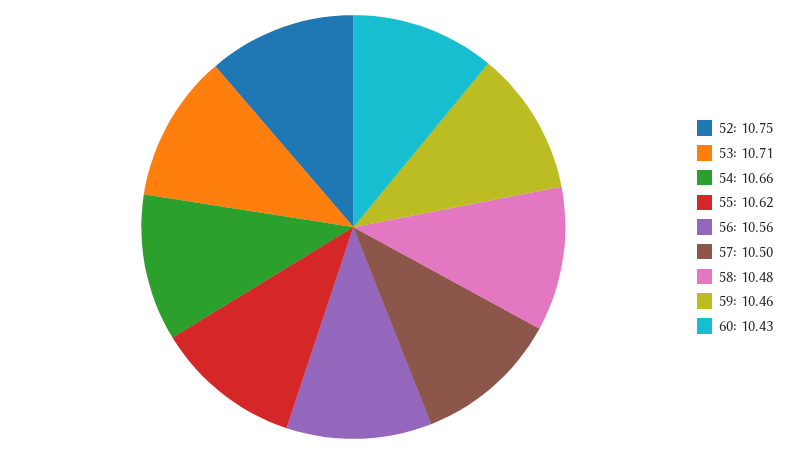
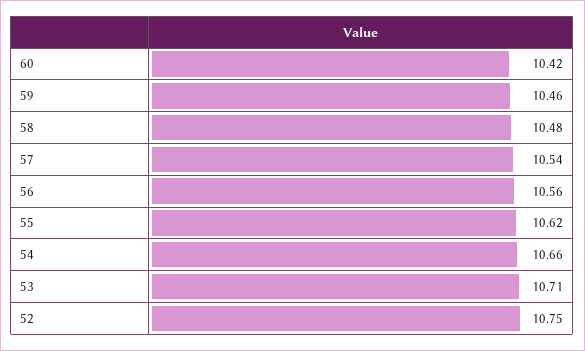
57: 10.5 -> 10.54
60: 10.43 -> 10.42

